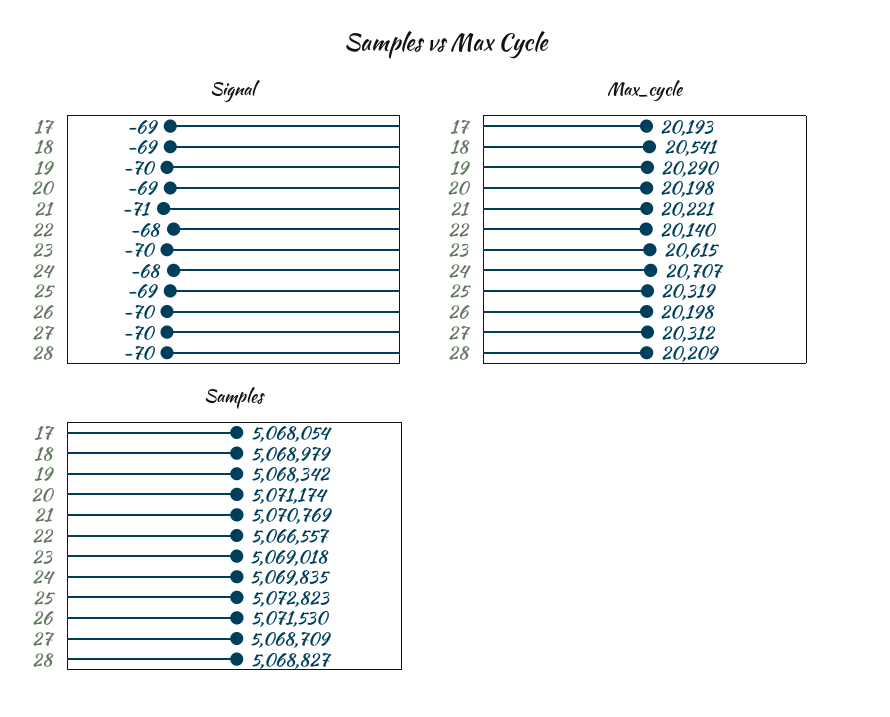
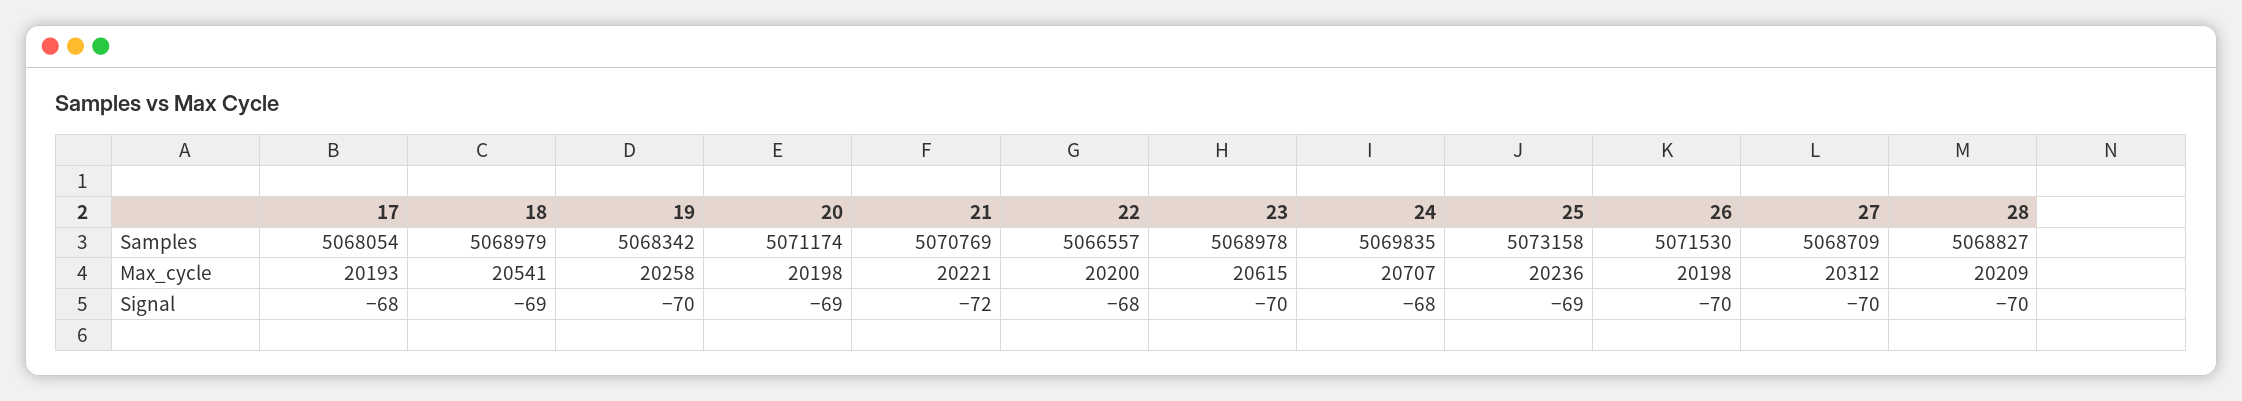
Signal, 17: -69 -> -68
Signal, 21: -71 -> -72
Max_cycle, 19: 20290 -> 20258
Max_cycle, 22: 20140 -> 20200
Max_cycle, 25: 20319 -> 20236
Samples, 23: 5069018 -> 5068978
Samples, 25: 5072823 -> 5073158

